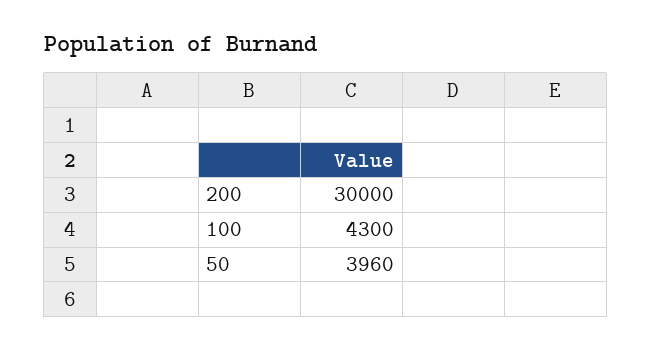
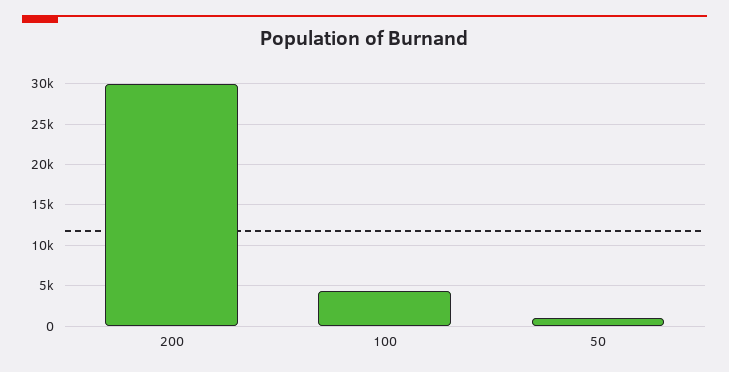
50: 3960 -> 1000

